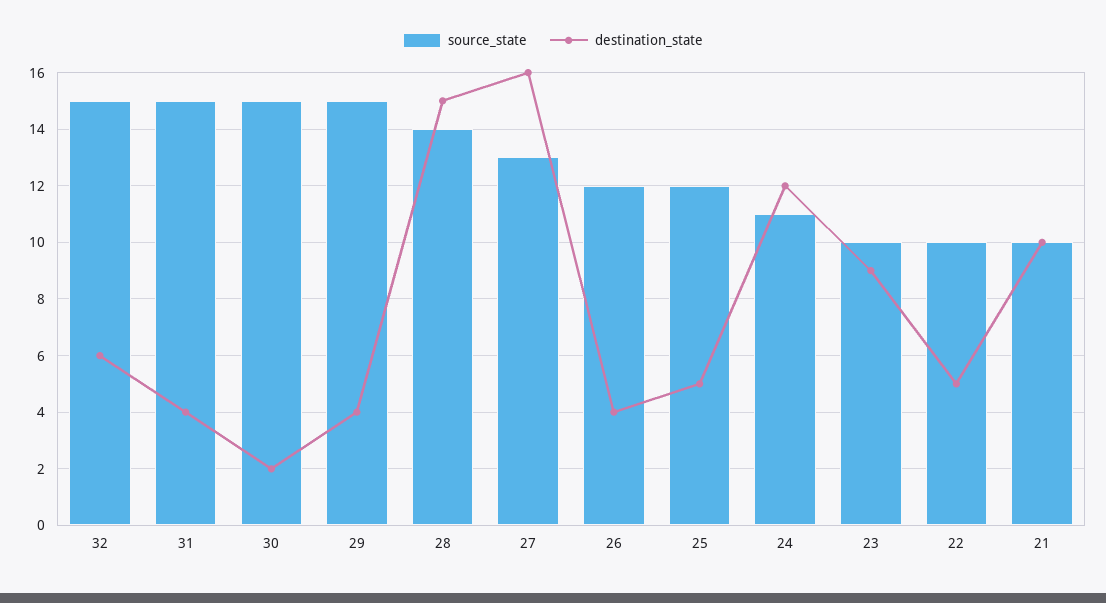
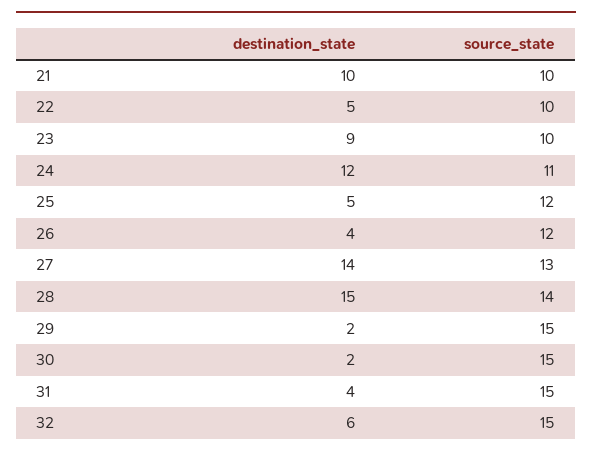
destination_state, 29: 4 -> 2
destination_state, 27: 16 -> 14

